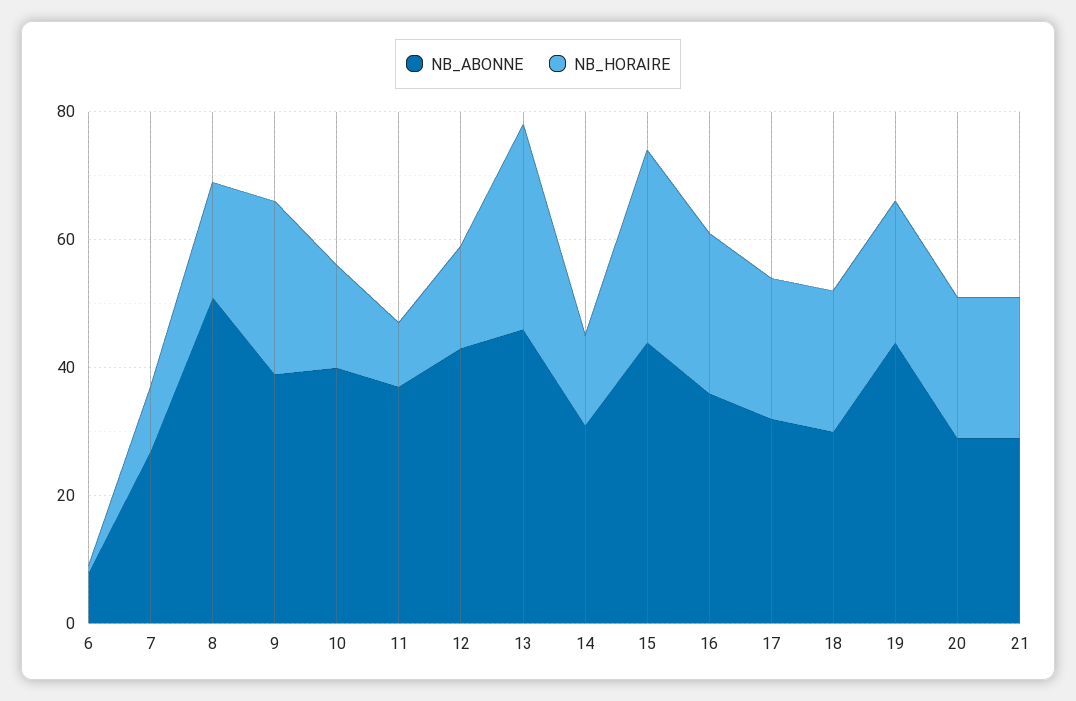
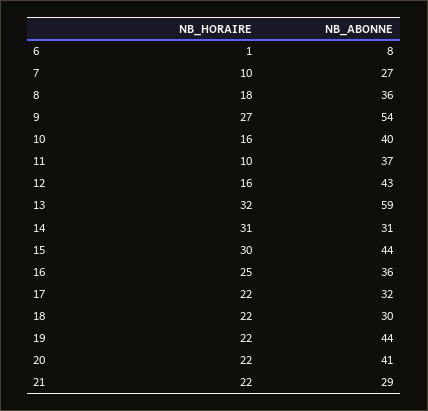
NB_ABONNE, 8: 50 -> 36
NB_ABONNE, 9: 40 -> 54
NB_ABONNE, 13: 45 -> 59
NB_HORAIRE, 14: 15 -> 31
NB_ABONNE, 20: 30 -> 41

